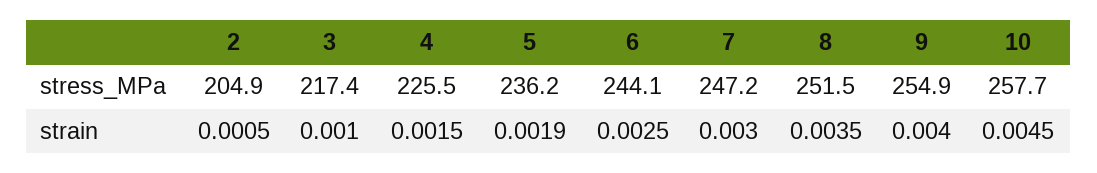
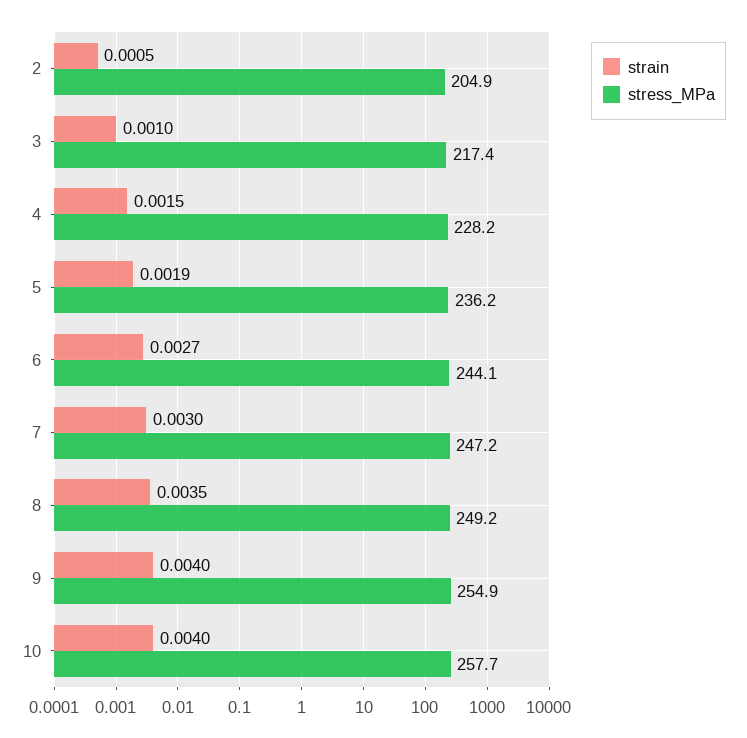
stress_MPa, 4: 225.5 -> 228.2
stress_MPa, 8: 251.5 -> 249.2
strain, 6: 0.0025 -> 0.0027
strain, 10: 0.0045 -> 0.004

